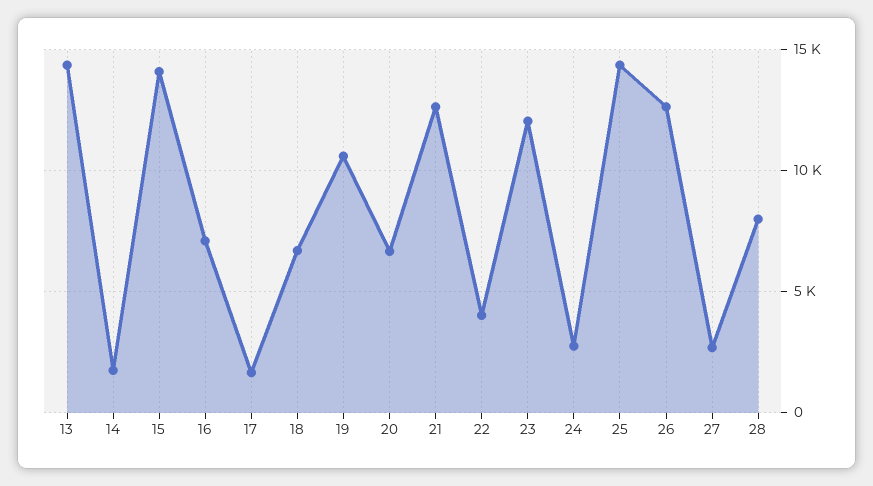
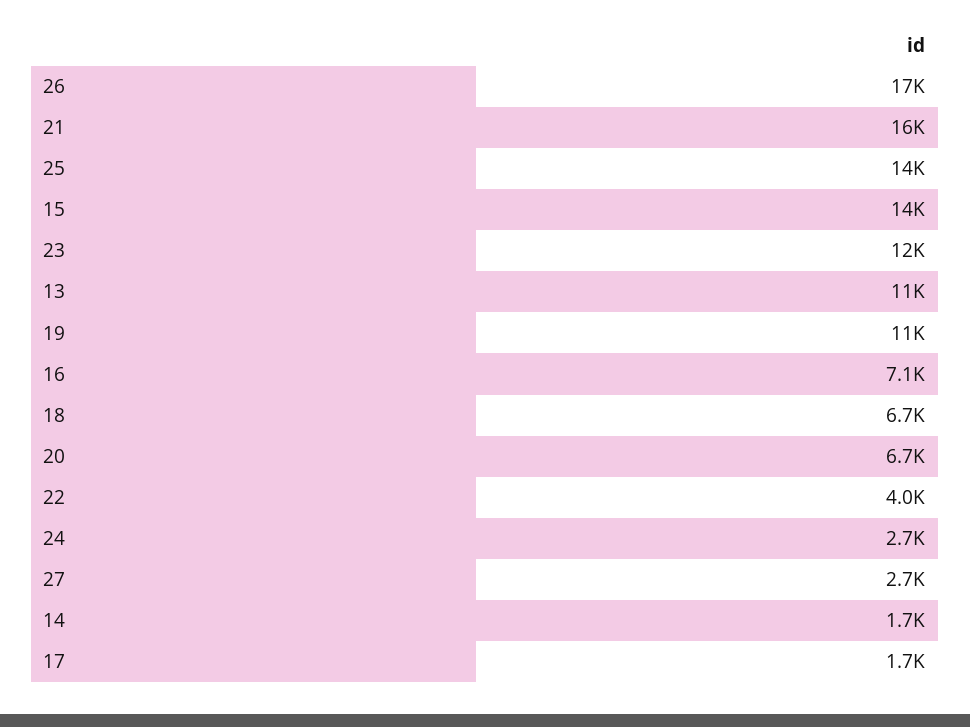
13: 14500 -> 11000
21: 12500 -> 16000
26: 12500 -> 17000
28: 8000 -> none

